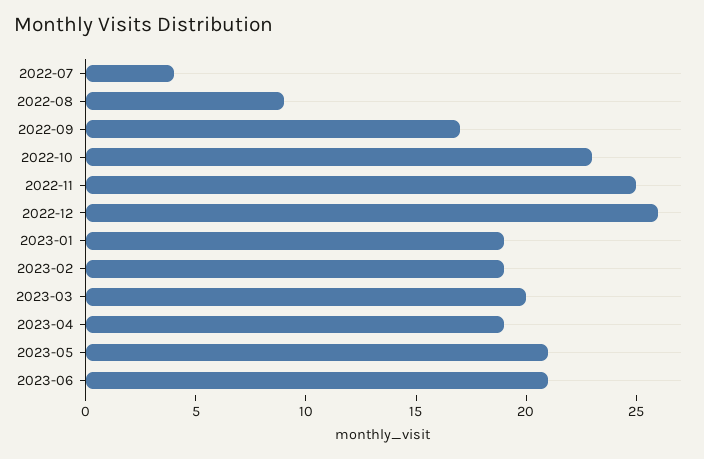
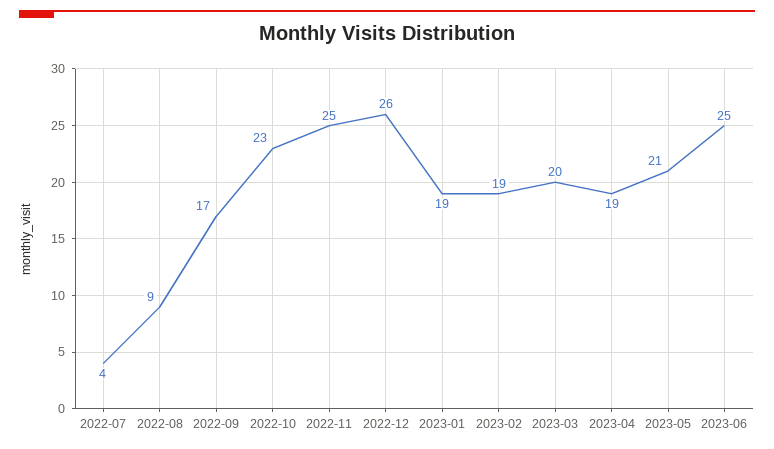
2023-06: 21 -> 25

